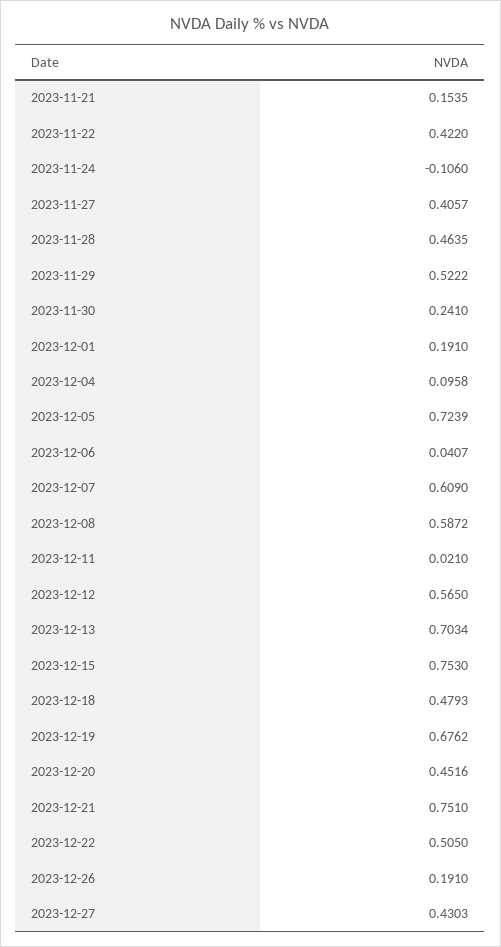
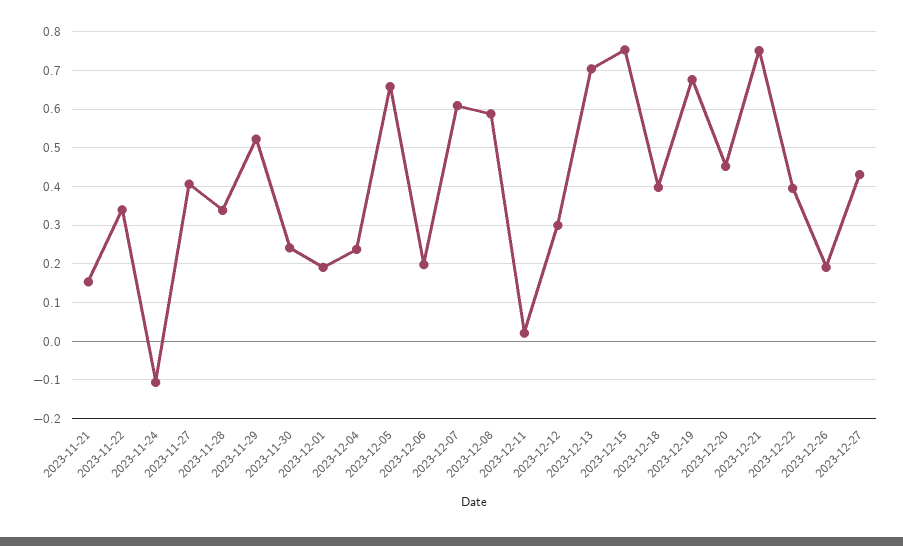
2023-11-22: 0.422 -> 0.34
2023-11-28: 0.4635 -> 0.34
2023-12-04: 0.0958 -> 0.24
2023-12-05: 0.7239 -> 0.66
2023-12-06: 0.0407 -> 0.2
2023-12-12: 0.565 -> 0.3
2023-12-18: 0.4793 -> 0.4
2023-12-22: 0.505 -> 0.4

